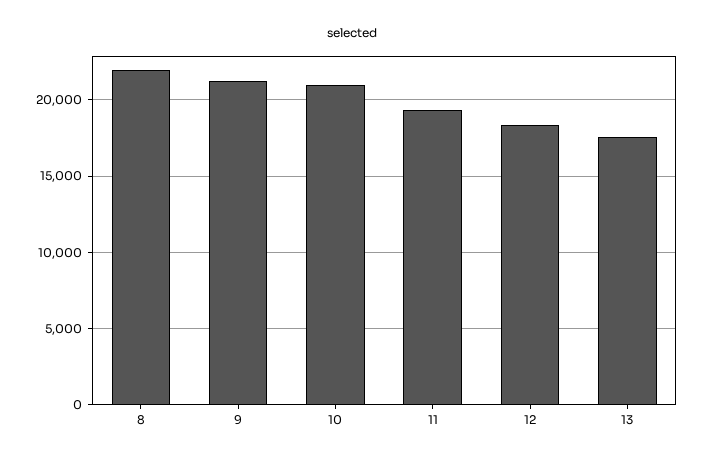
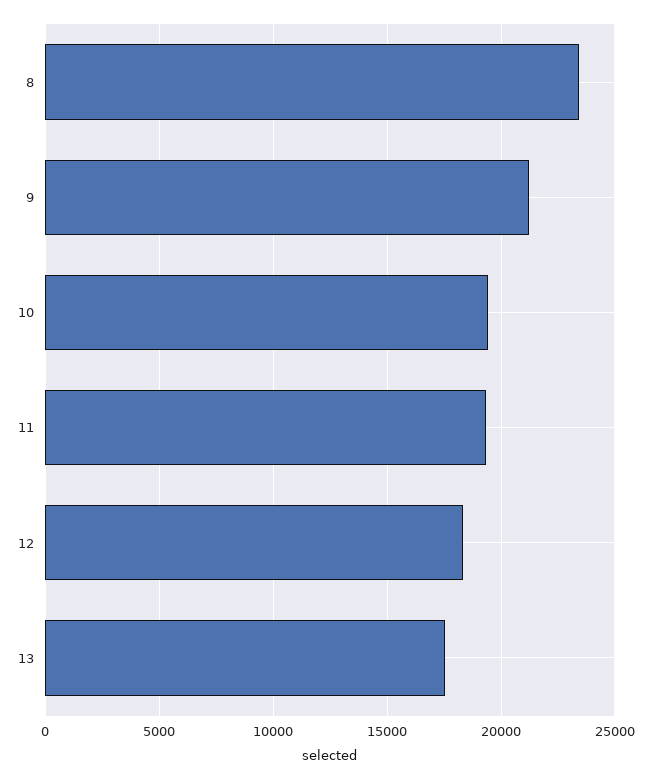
8: 22000 -> 23500
10: 21000 -> 19500

